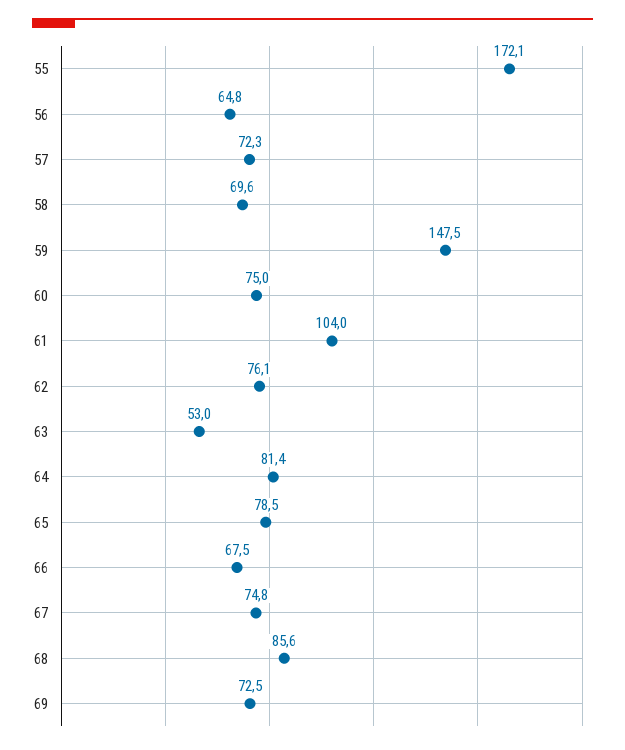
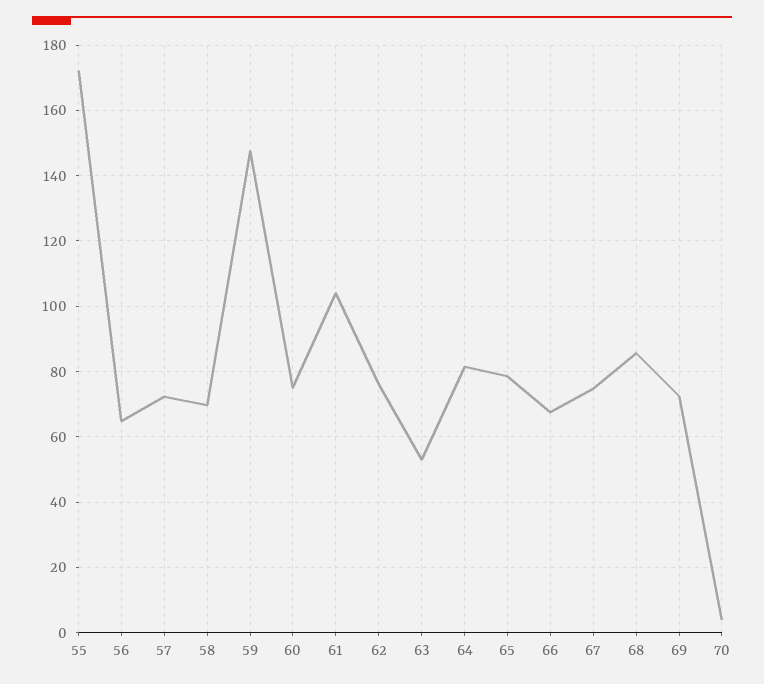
70: none -> 4

